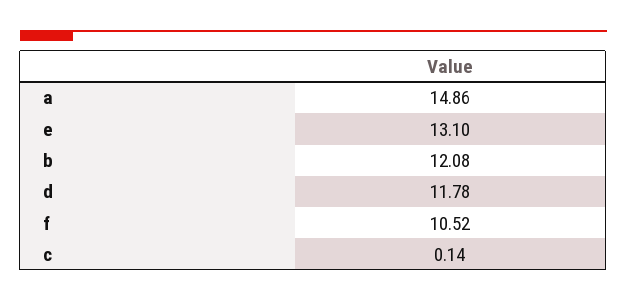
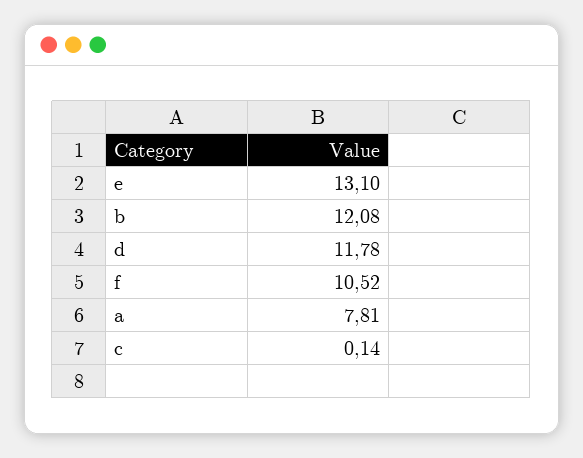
a: 14.86 -> 7.81

